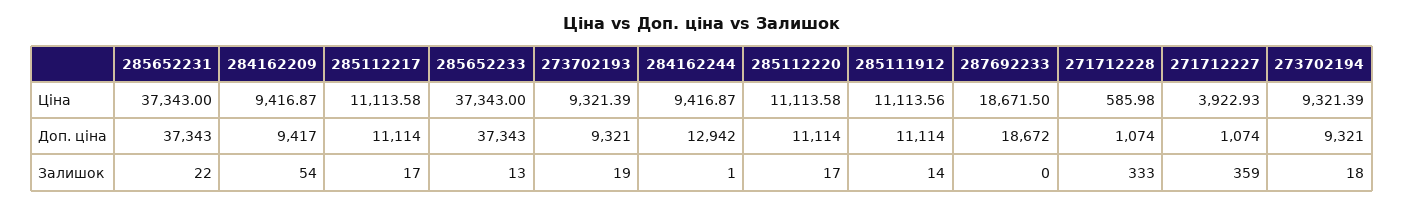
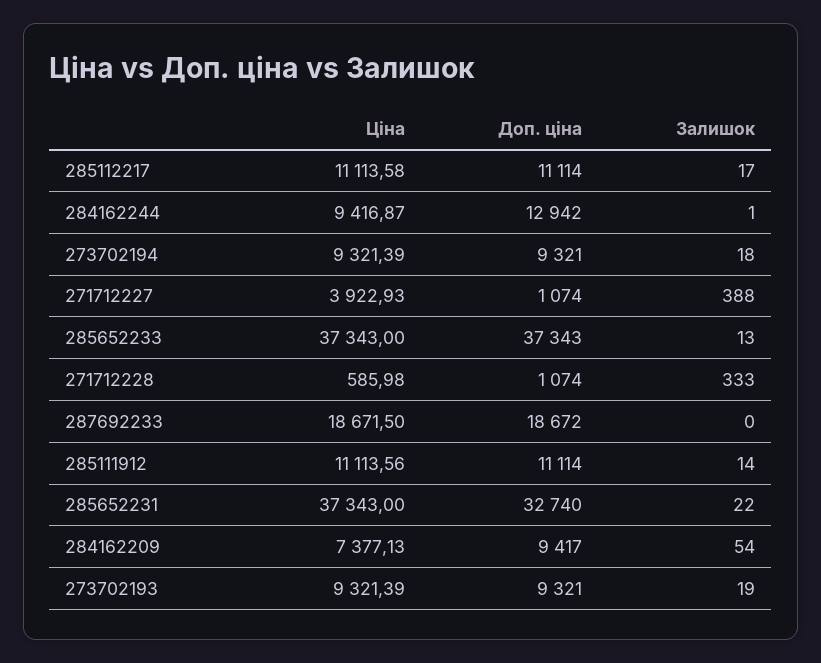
284162209, Ціна: 9416.87 -> 7377.13
285112220, Ціна: 11113.58 -> none
285652231, Доп. ціна: 37343 -> 32740
285112220, Доп. ціна: 11114 -> none
285112220, Залишок: 17 -> none
271712227, Залишок: 359 -> 388

